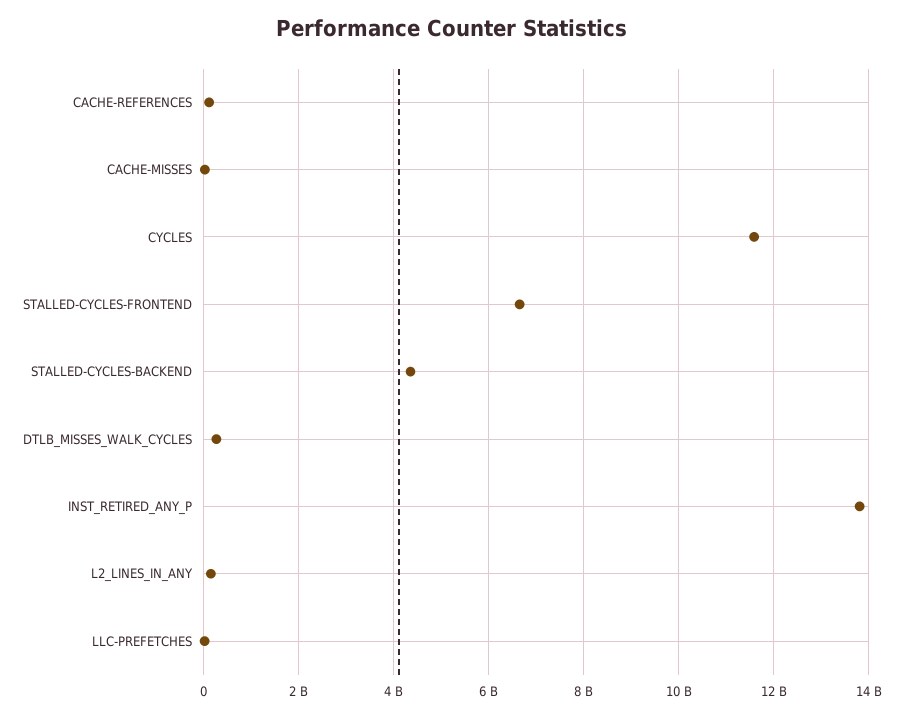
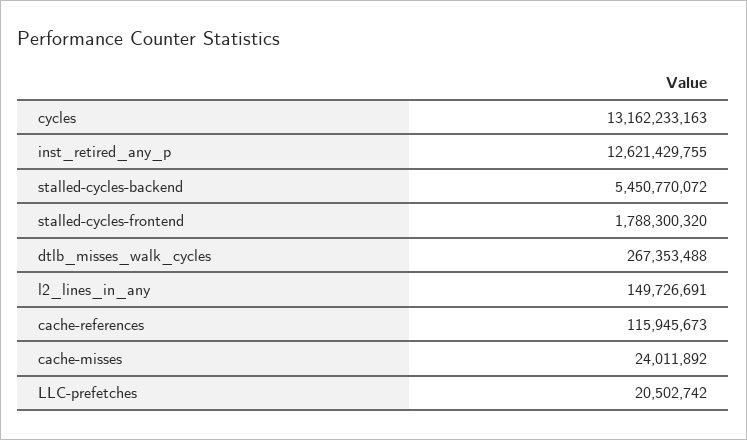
CYCLES: 11600000000 -> 13162233163
STALLED-CYCLES-FRONTEND: 6600000000 -> 1788300320
STALLED-CYCLES-BACKEND: 4400000000 -> 5450770072
INST_RETIRED_ANY_P: 13800000000 -> 12621429755

